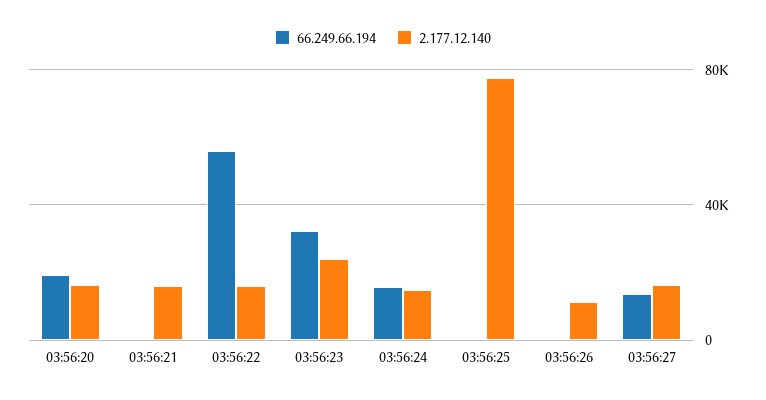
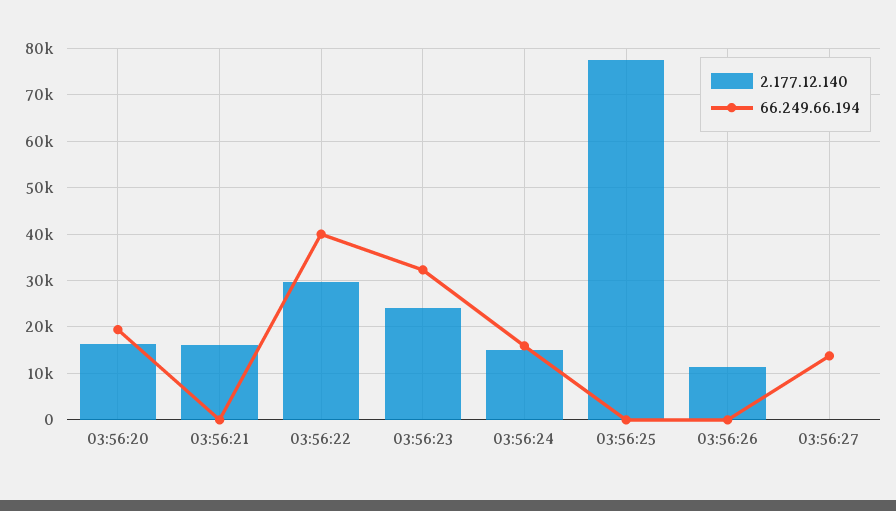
66.249.66.194, 03:56:22: 55000 -> 40000
2.177.12.140, 03:56:22: 15000 -> 30000
2.177.12.140, 03:56:27: 15000 -> 0

